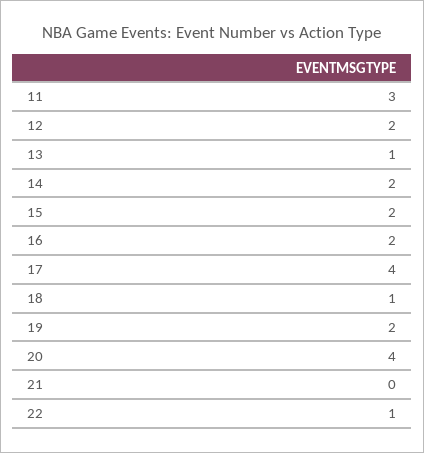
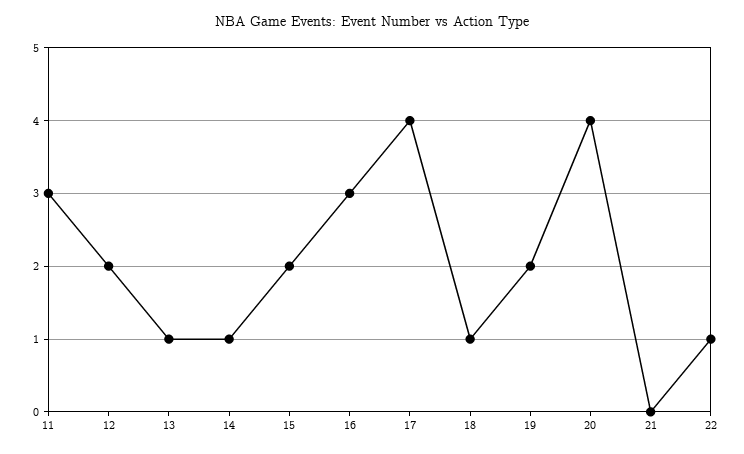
14: 2 -> 1
16: 2 -> 3

